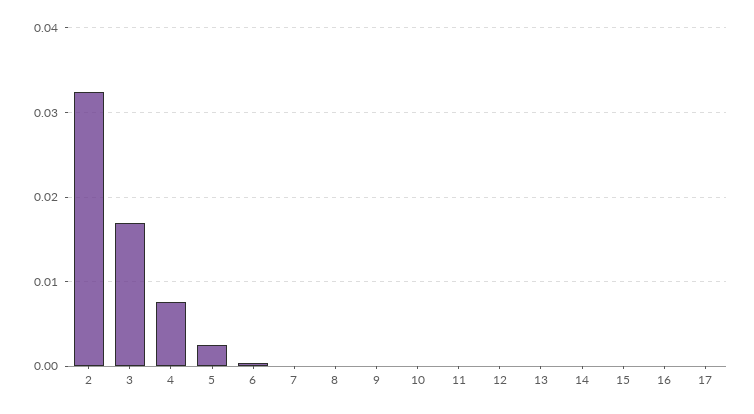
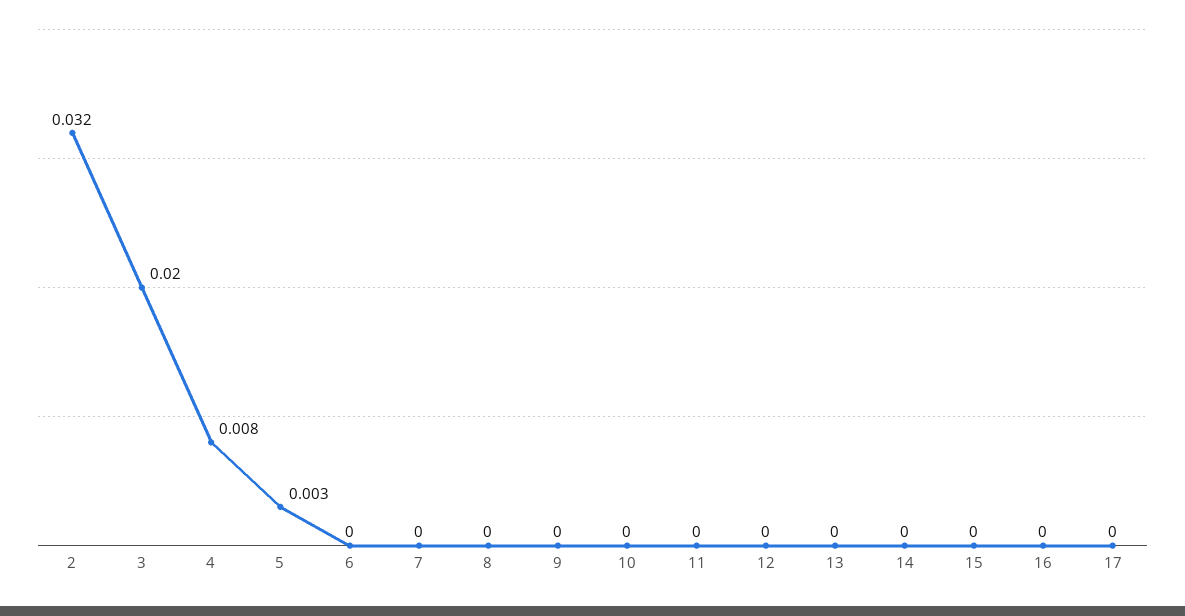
3: 0.017 -> 0.02

